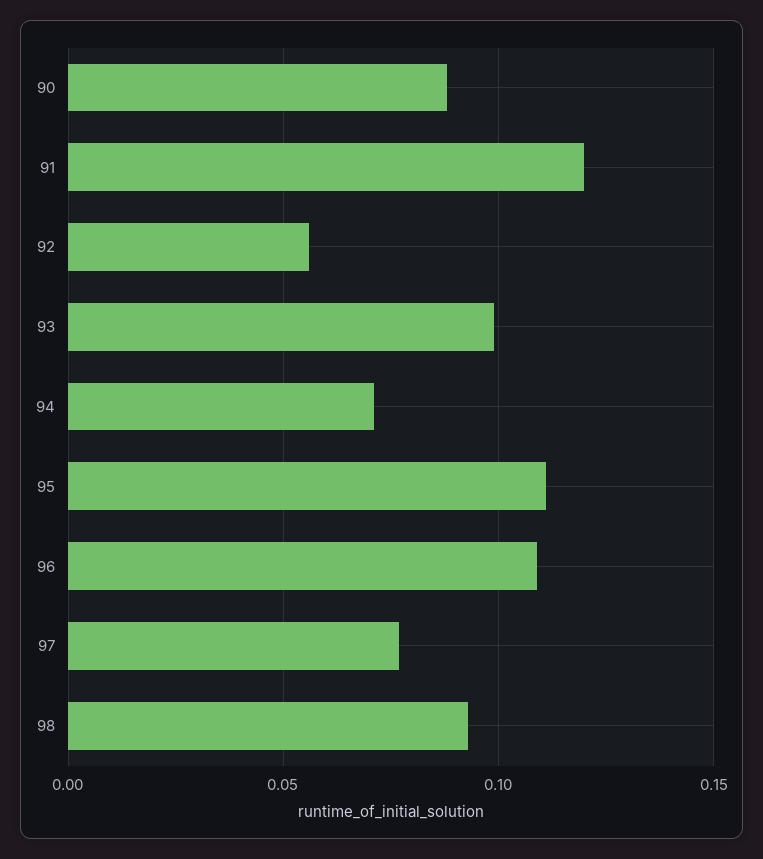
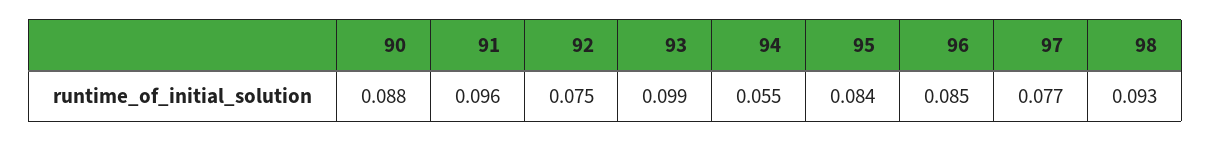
91: 0.12 -> 0.096
92: 0.055 -> 0.075
94: 0.07 -> 0.055
95: 0.11 -> 0.084
96: 0.11 -> 0.085

